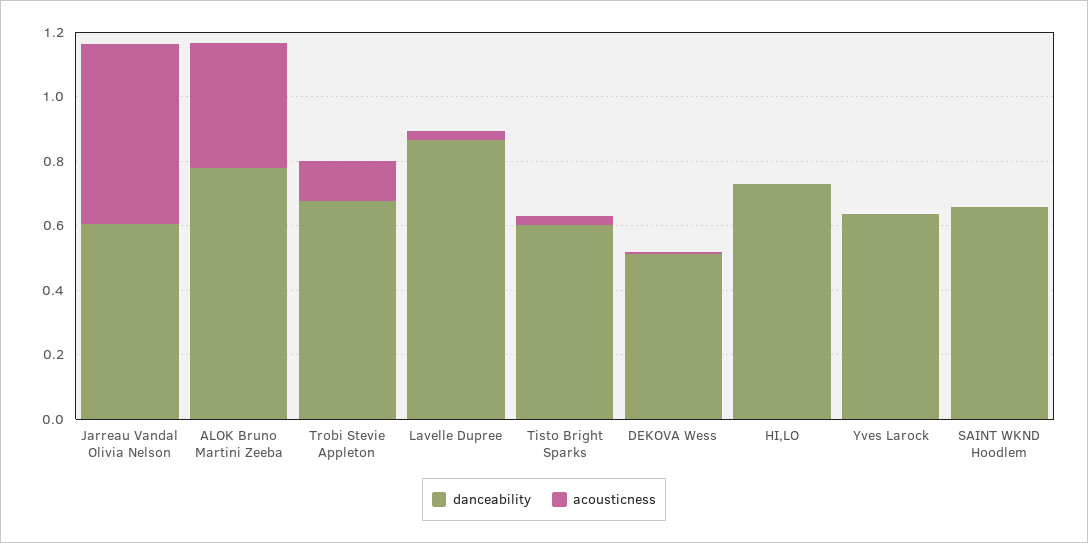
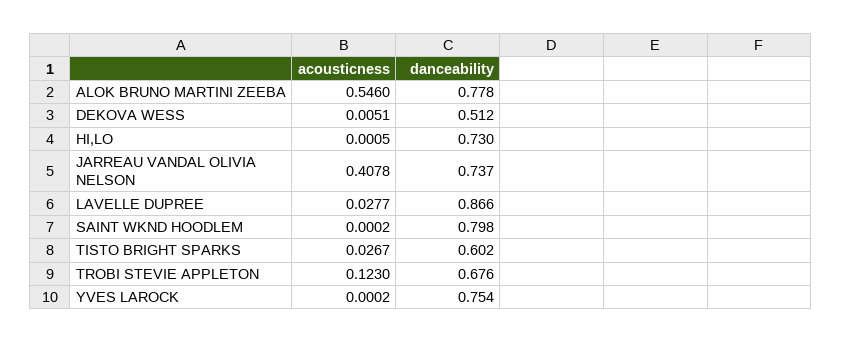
danceability, Jarreau Vandal Olivia Nelson: 0.6 -> 0.737
acousticness, Jarreau Vandal Olivia Nelson: 0.55 -> 0.4078
acousticness, ALOK Bruno Martini Zeeba: 0.4 -> 0.546
danceability, Yves Larock: 0.65 -> 0.754
danceability, SAINT WKND Hoodlem: 0.65 -> 0.798

